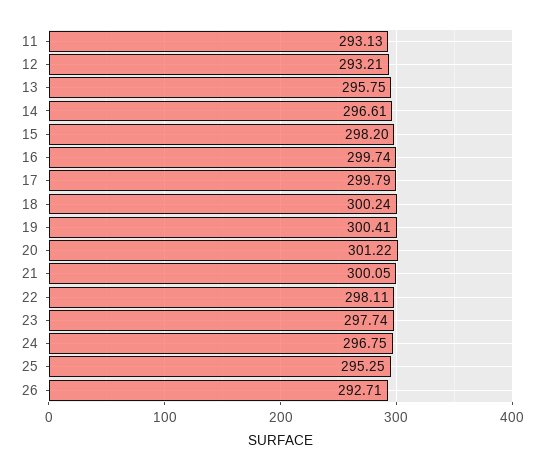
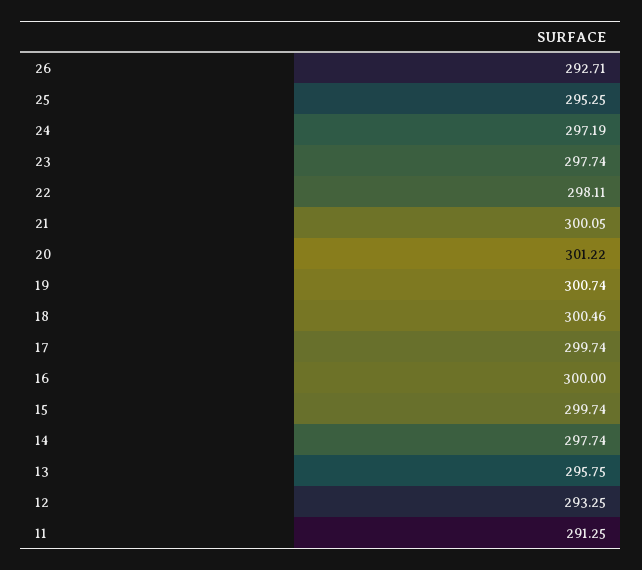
11: 293.13 -> 291.25
12: 293.21 -> 293.25
14: 296.61 -> 297.74
15: 298.2 -> 299.74
16: 299.74 -> 300
17: 299.79 -> 299.74
18: 300.24 -> 300.46
19: 300.41 -> 300.74
24: 296.75 -> 297.19

